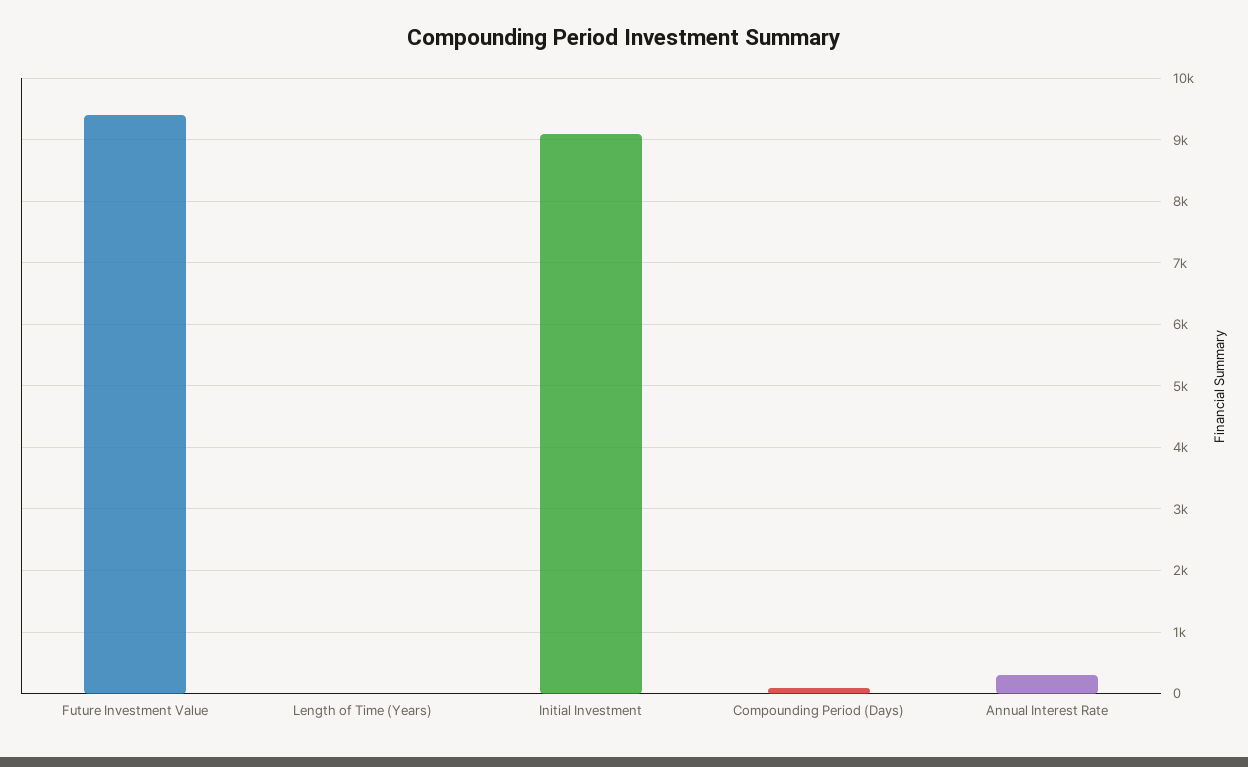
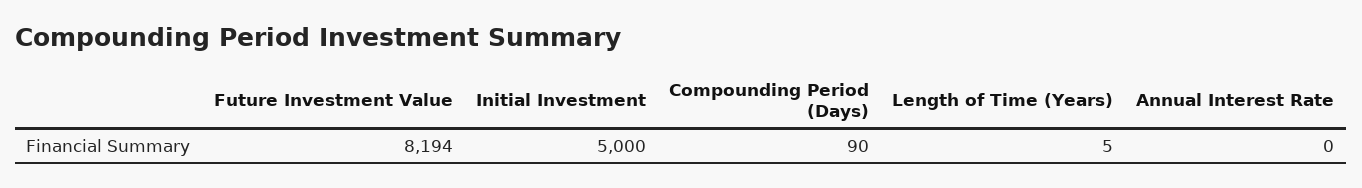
Future Investment Value: 9400 -> 8194
Initial Investment: 9100 -> 5000
Annual Interest Rate: 300 -> 0

